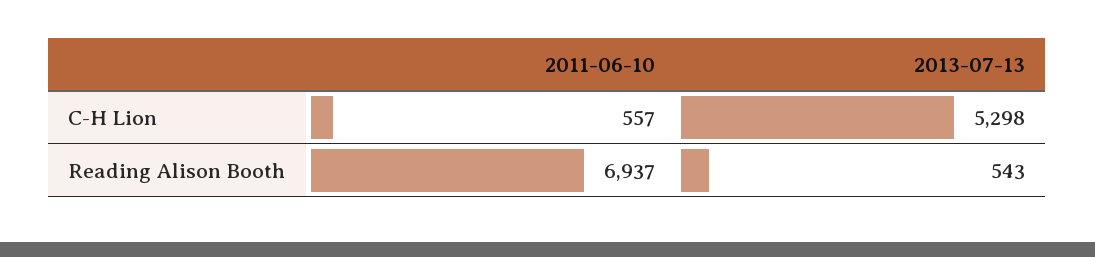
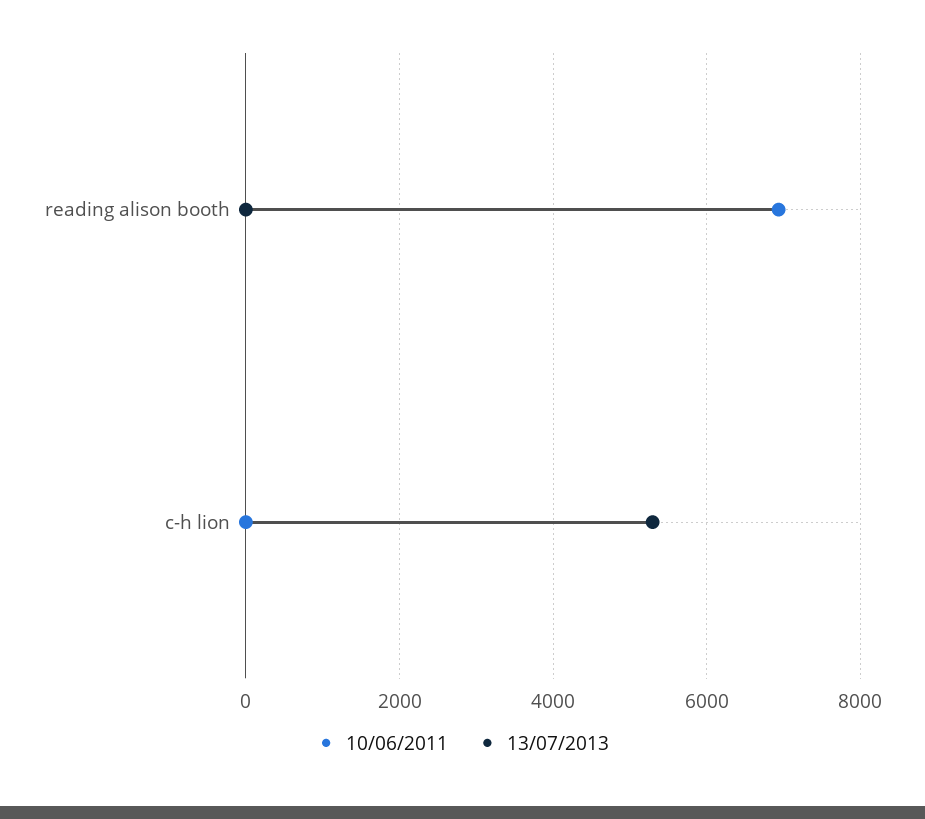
2011-06-10, C-H Lion: 557 -> 0
2013-07-13, Reading Alison Booth: 543 -> 0

